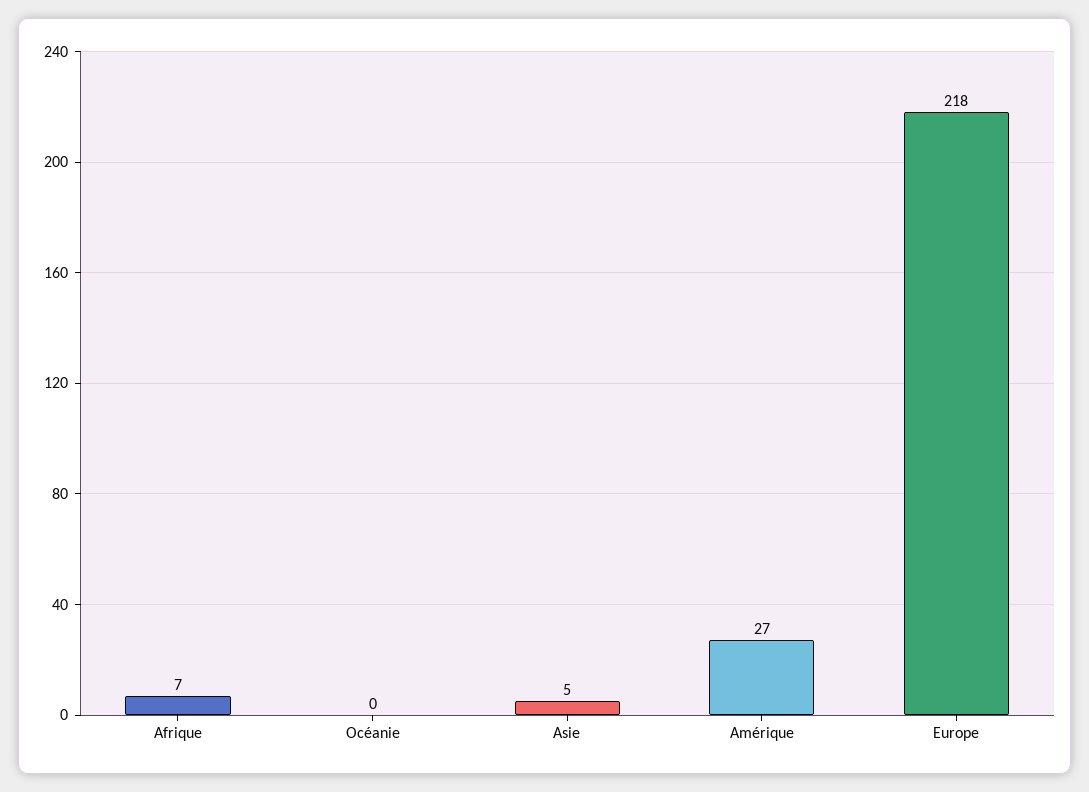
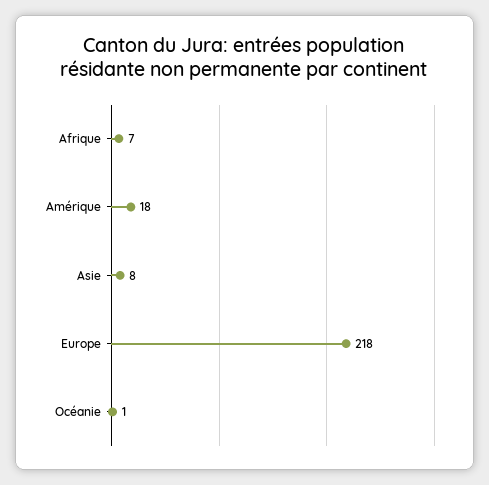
Océanie: 0 -> 1
Asie: 5 -> 8
Amérique: 27 -> 18

